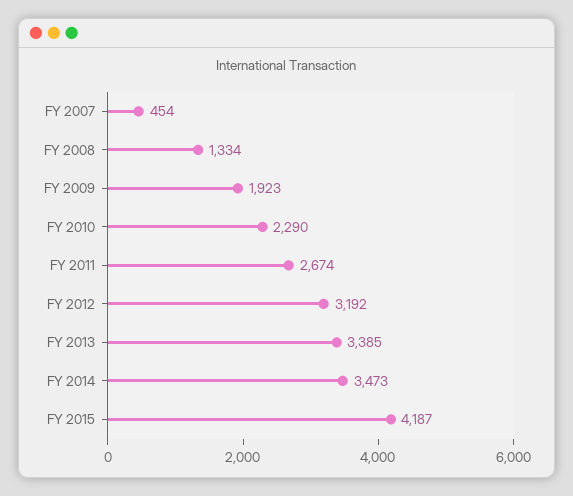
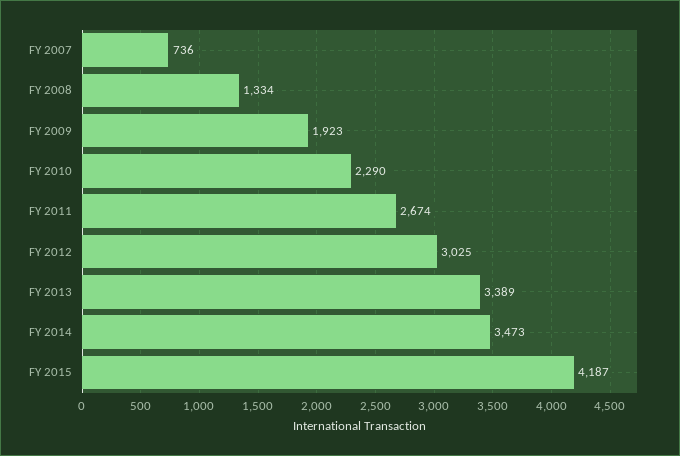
FY 2007: 454 -> 736
FY 2012: 3192 -> 3025
FY 2013: 3385 -> 3389

